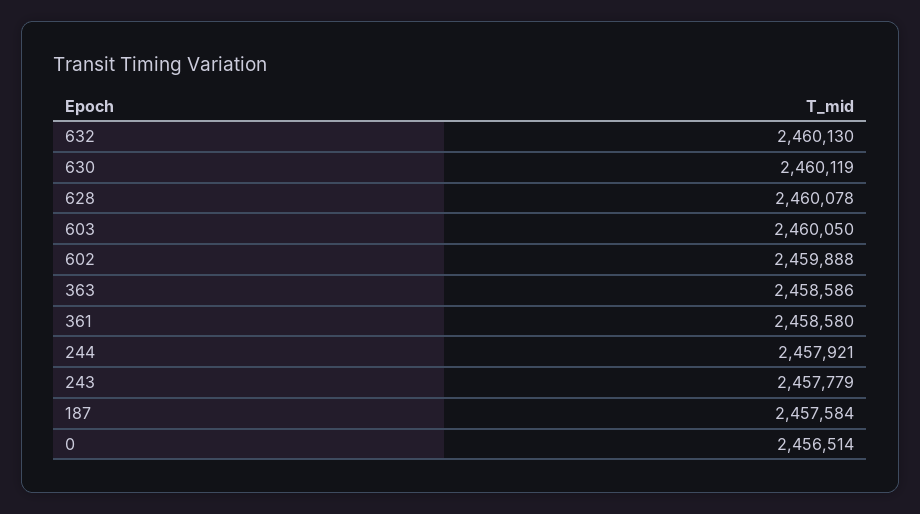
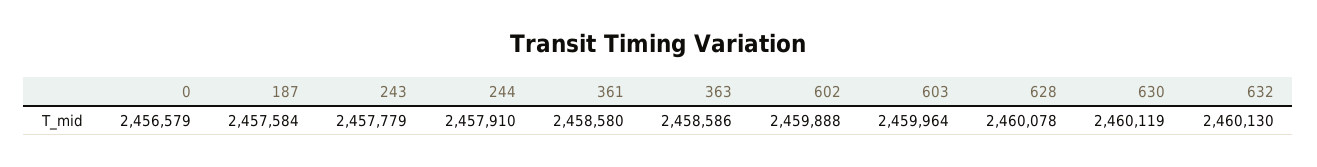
603: 2460050 -> 2459964
244: 2457921 -> 2457910
0: 2456514 -> 2456579

